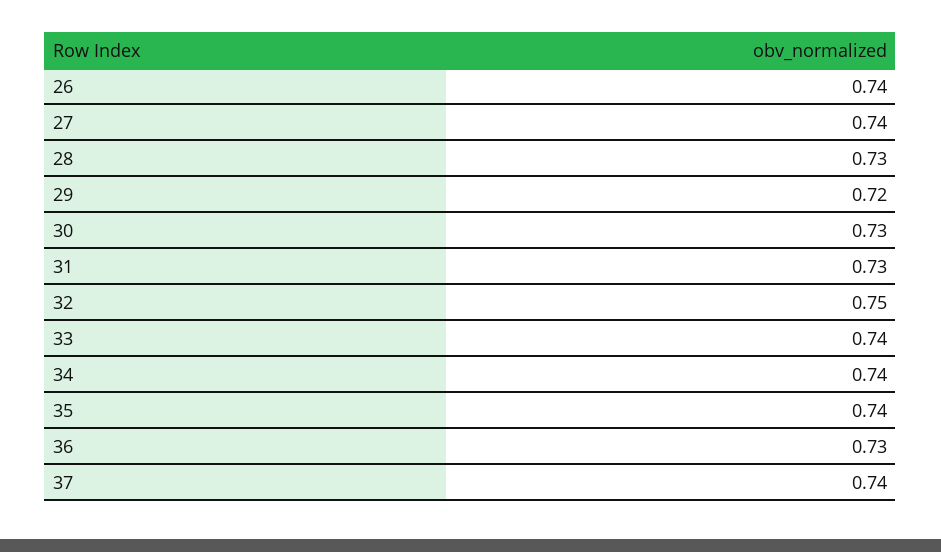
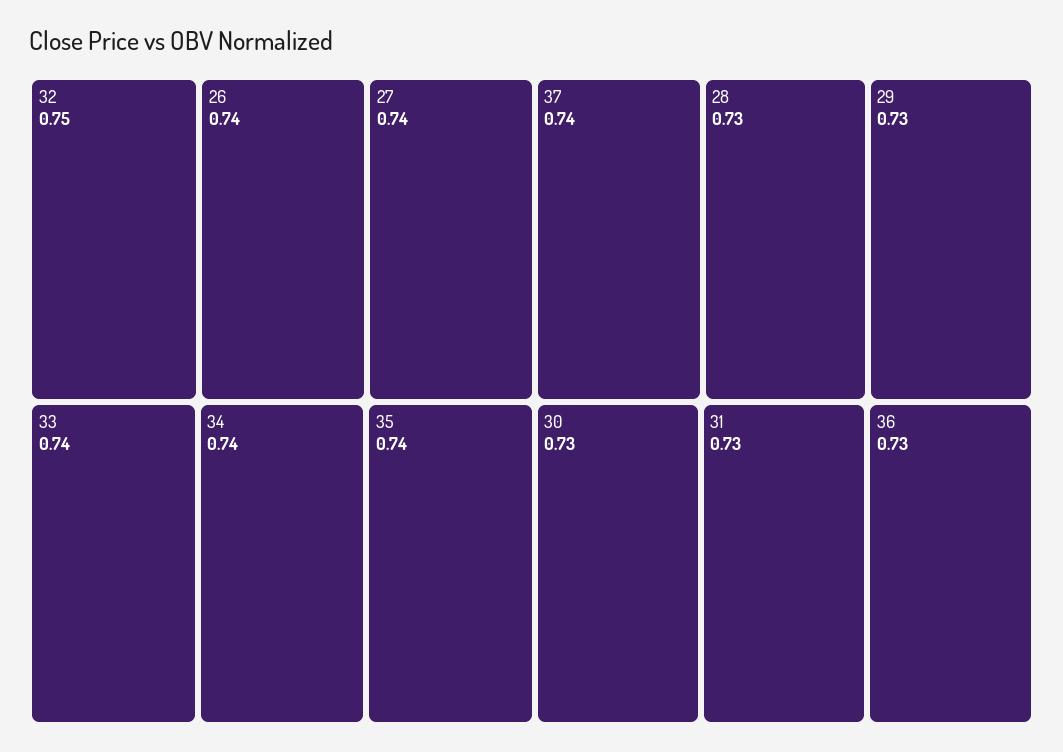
29: 0.72 -> 0.73

